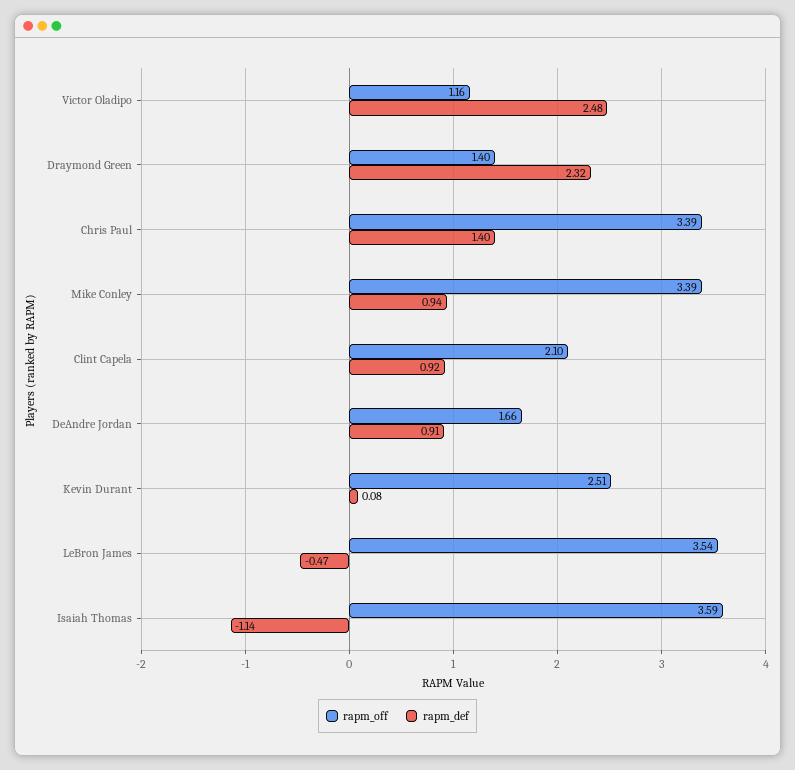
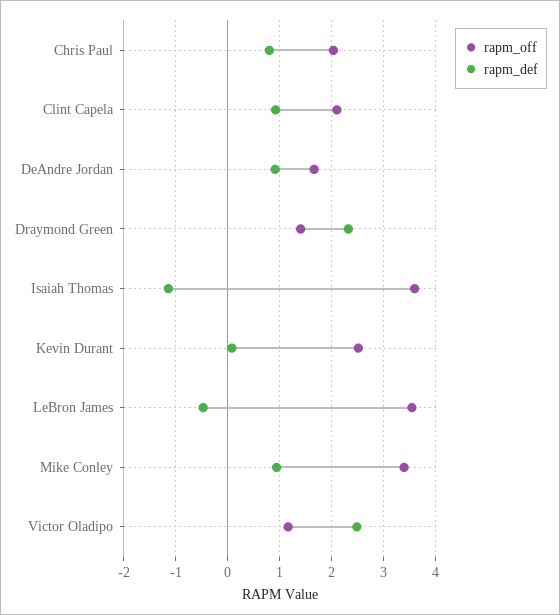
rapm_off, Chris Paul: 3.39 -> 2
rapm_def, Chris Paul: 1.4 -> 0.8

